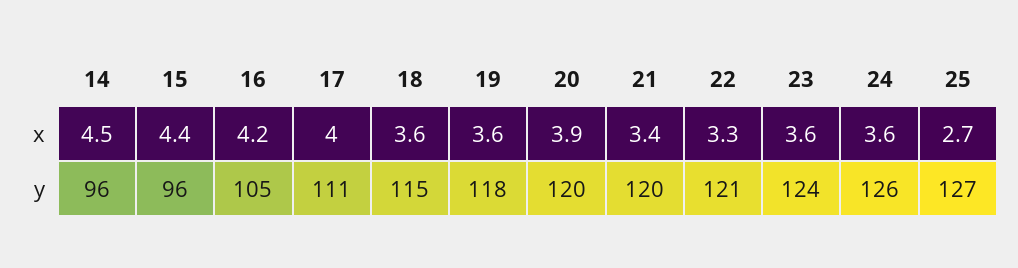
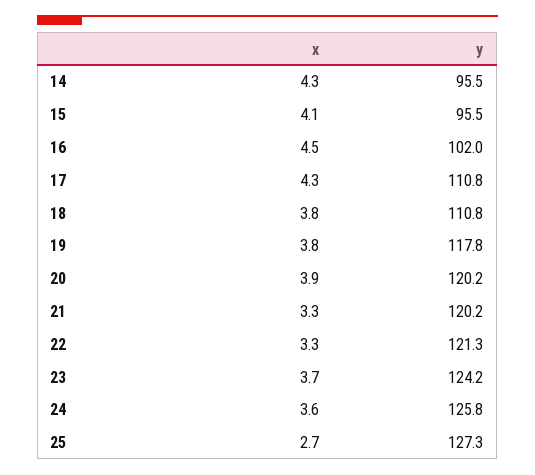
14, x: 4.5 -> 4.3
15, x: 4.4 -> 4.1
16, x: 4.2 -> 4.5
17, x: 4 -> 4.3
18, x: 3.6 -> 3.8
19, x: 3.6 -> 3.8
21, x: 3.4 -> 3.3
23, x: 3.6 -> 3.7
16, y: 105 -> 102
18, y: 115 -> 110.8

